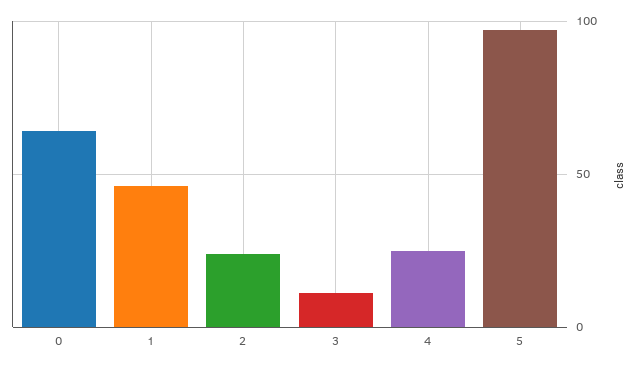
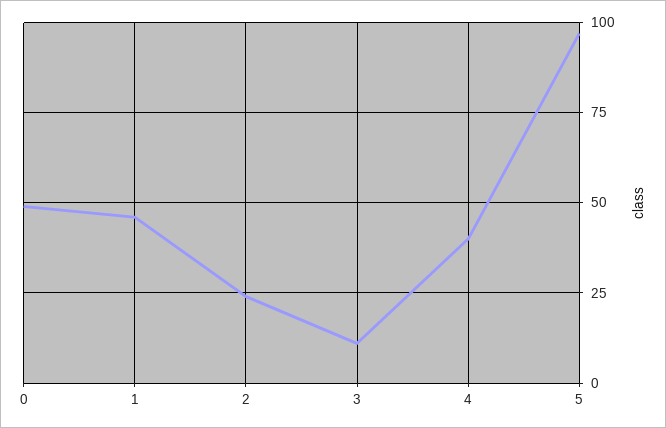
0: 65 -> 50
4: 25 -> 40

